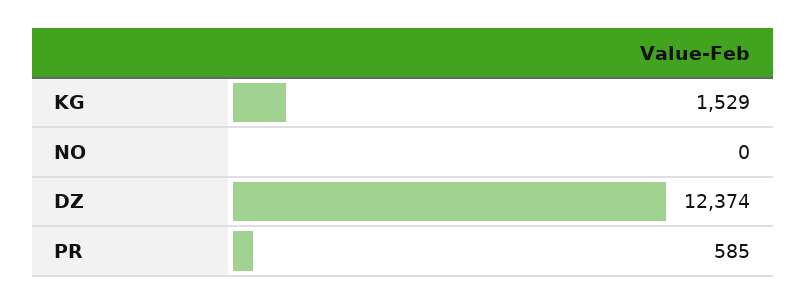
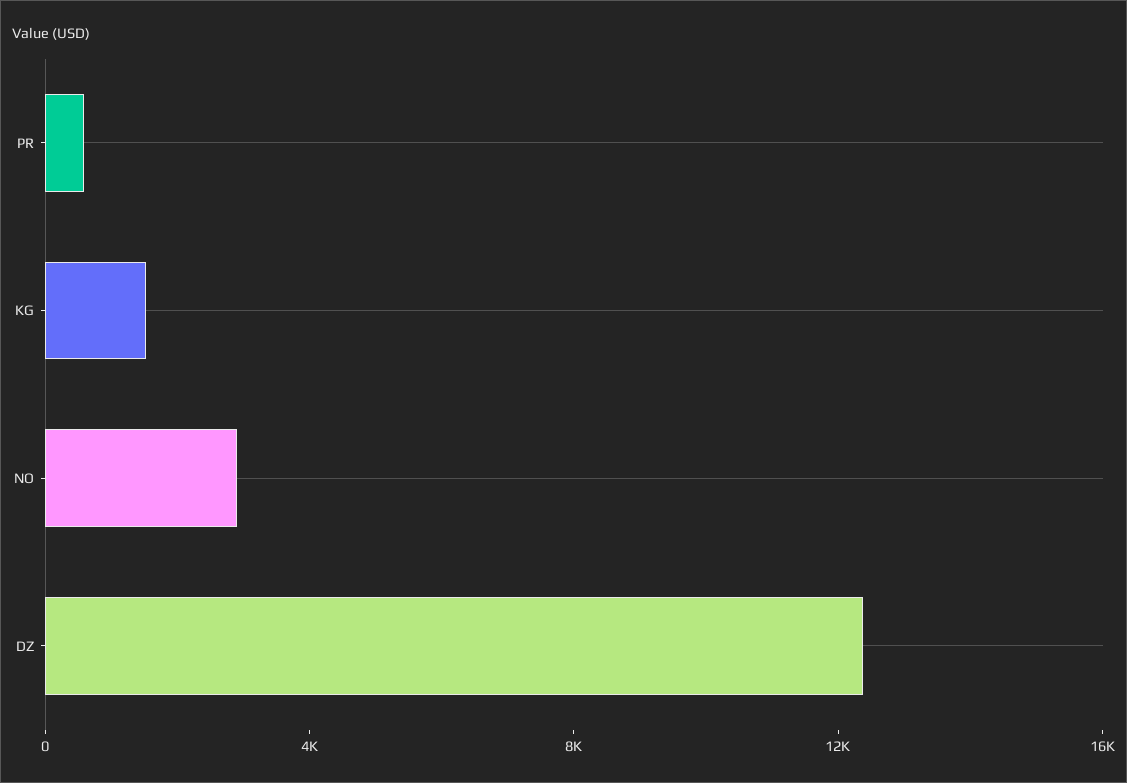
NO: 0 -> 3000

